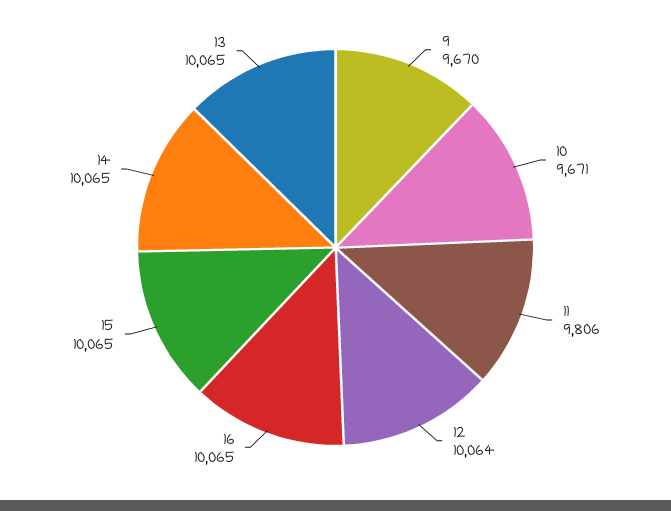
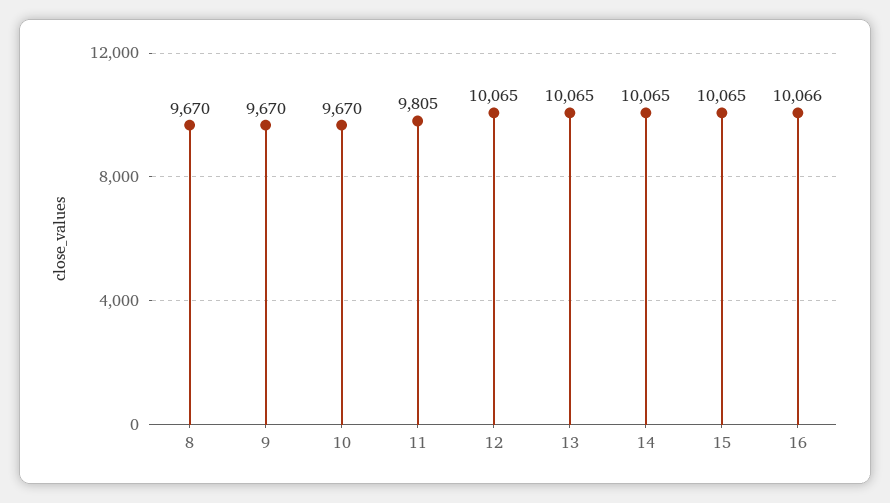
10: 9671 -> 9670
11: 9806 -> 9805
12: 10064 -> 10065
16: 10065 -> 10066
8: none -> 9670

